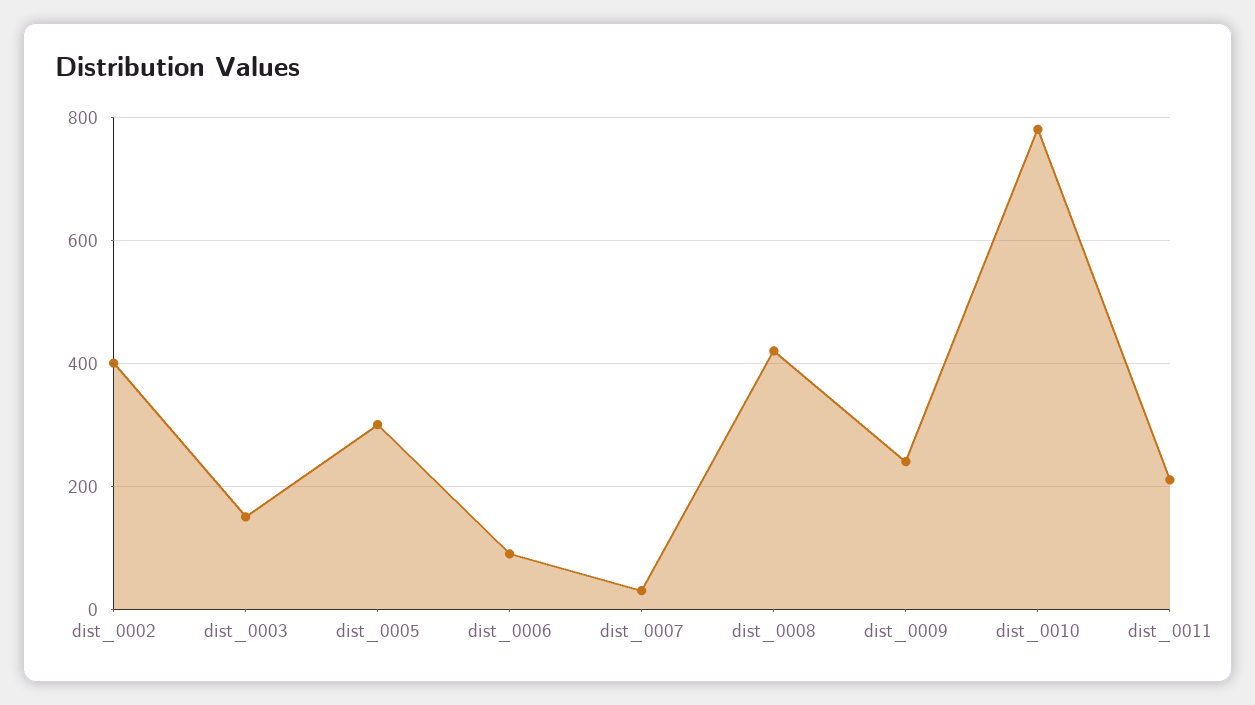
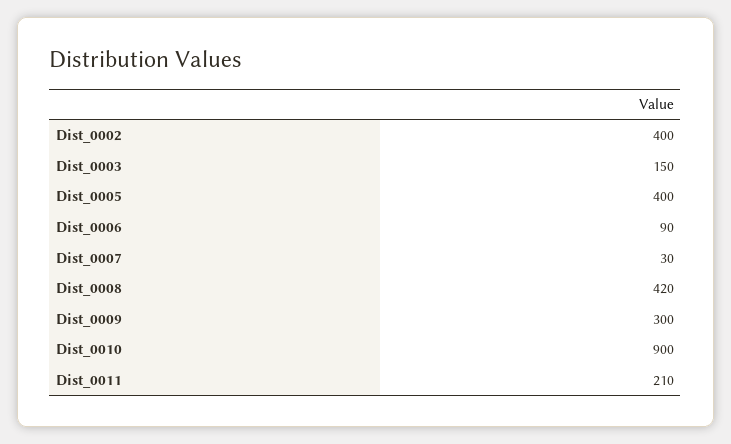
dist_0005: 300 -> 400
dist_0009: 240 -> 300
dist_0010: 780 -> 900

